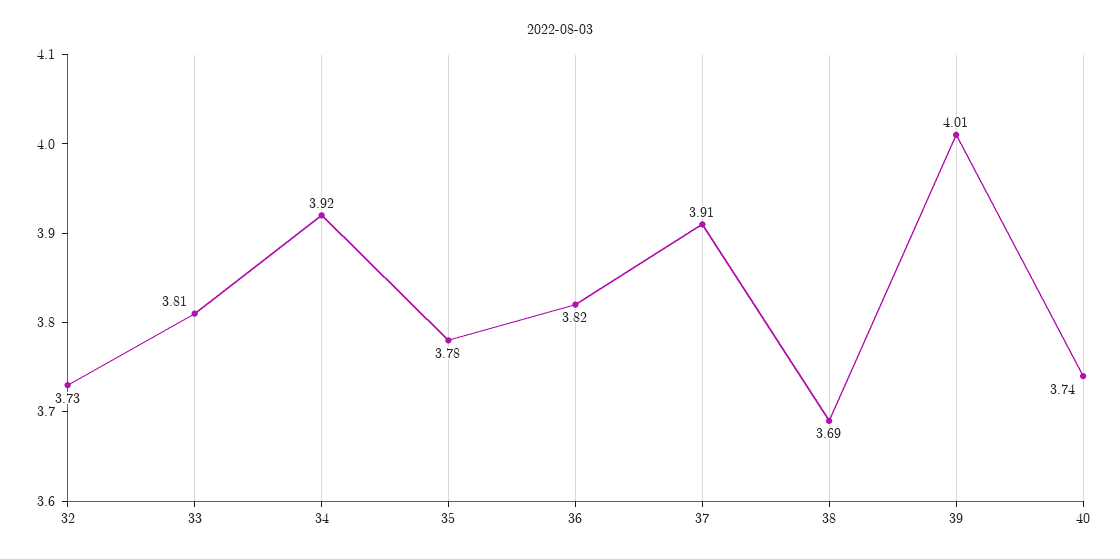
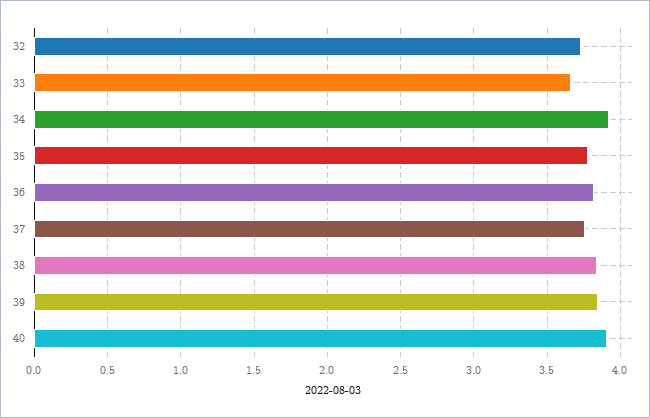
33: 3.81 -> 3.65
37: 3.91 -> 3.75
38: 3.69 -> 3.85
39: 4.01 -> 3.85
40: 3.74 -> 3.9

